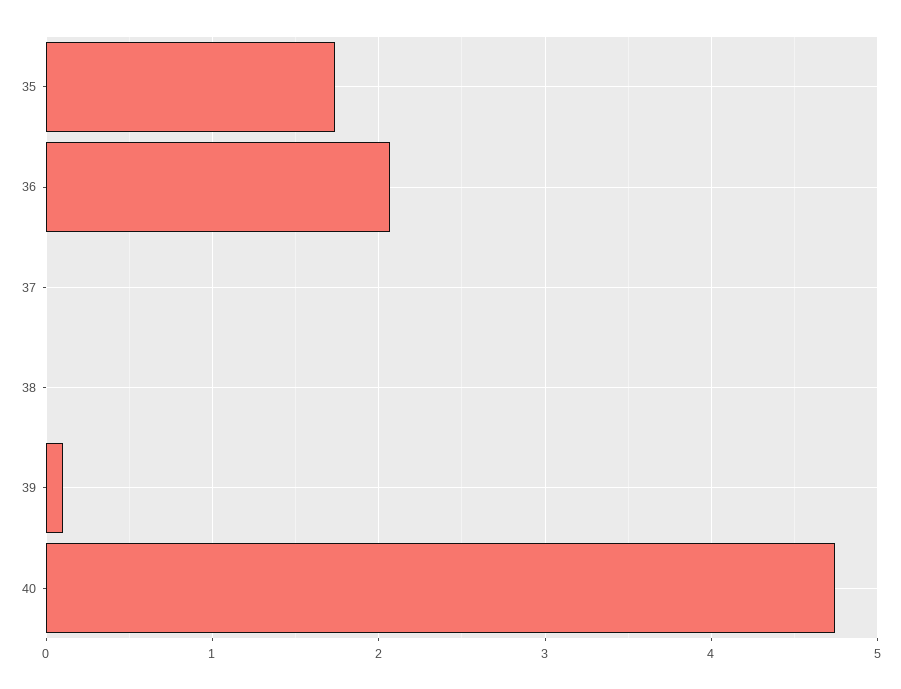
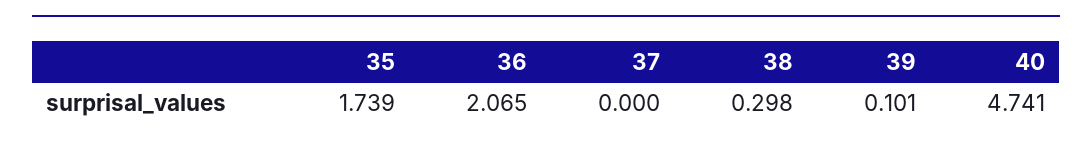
38: 0 -> 0.298

